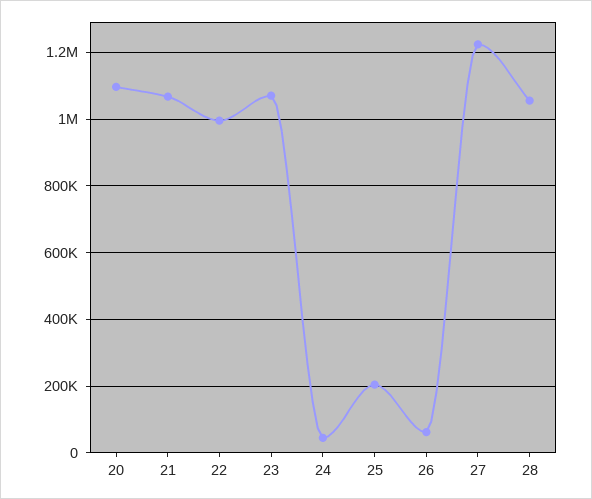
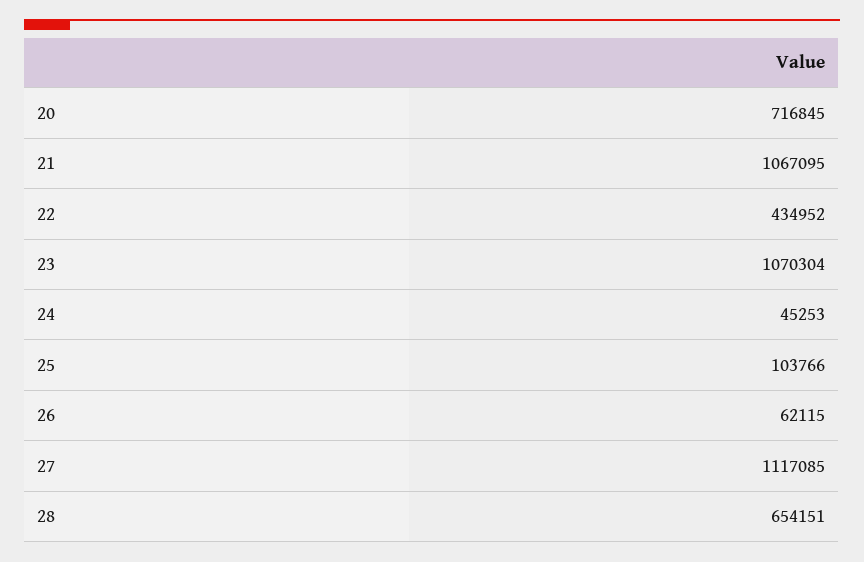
20: 1100000 -> 716845
22: 1000000 -> 434952
25: 200000 -> 103766
27: 1220000 -> 1117085
28: 1060000 -> 654151

